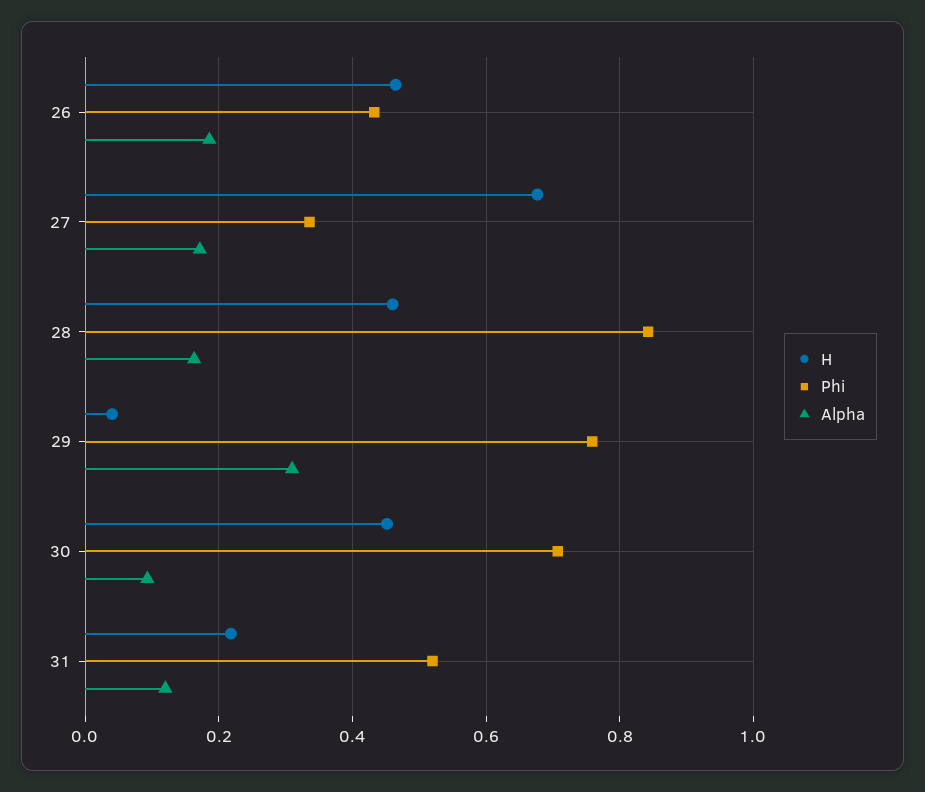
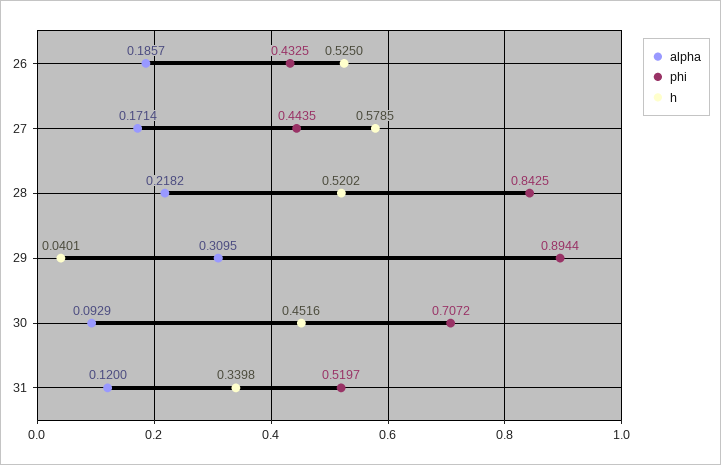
H, 26: 0.46 -> 0.525
H, 27: 0.68 -> 0.5785
Phi, 27: 0.34 -> 0.4435
H, 28: 0.46 -> 0.5202
Alpha, 28: 0.16 -> 0.2182
Phi, 29: 0.76 -> 0.8944
H, 31: 0.22 -> 0.3398

